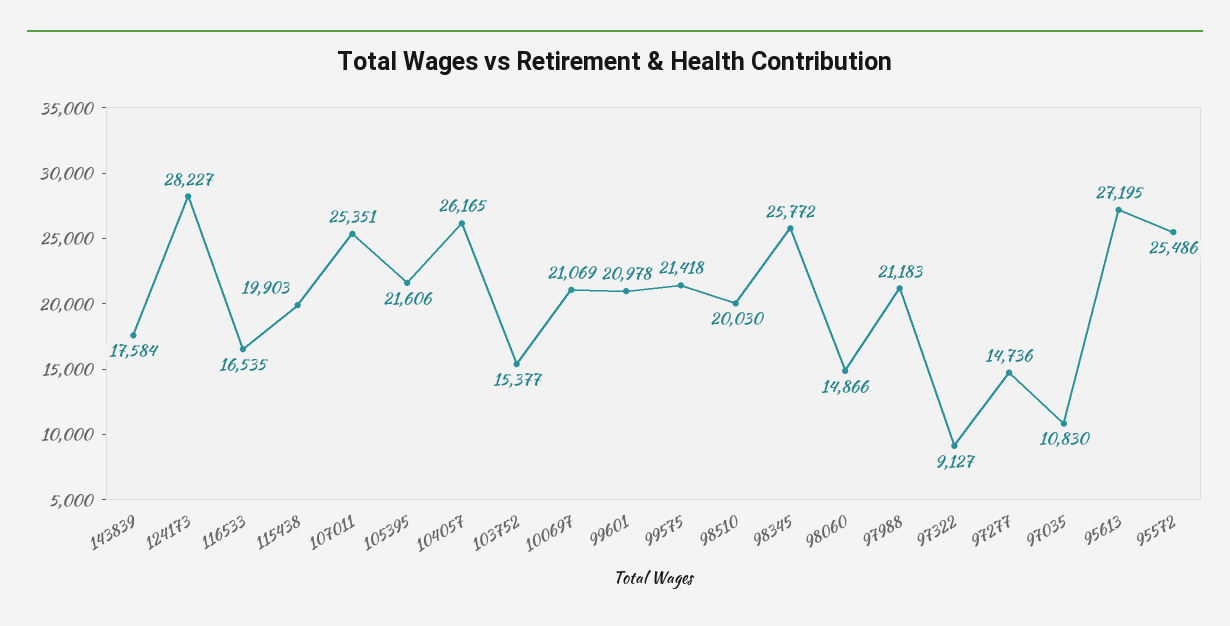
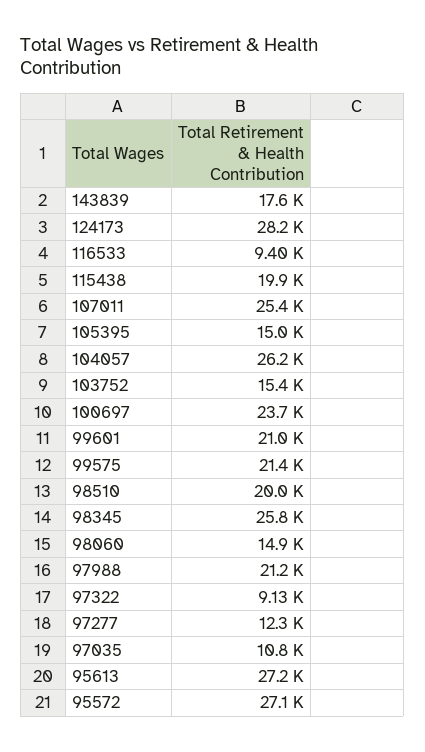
116533: 16535 -> 9400
105395: 21606 -> 15000
100697: 21069 -> 23700
97277: 14736 -> 12300
95572: 25486 -> 27100

